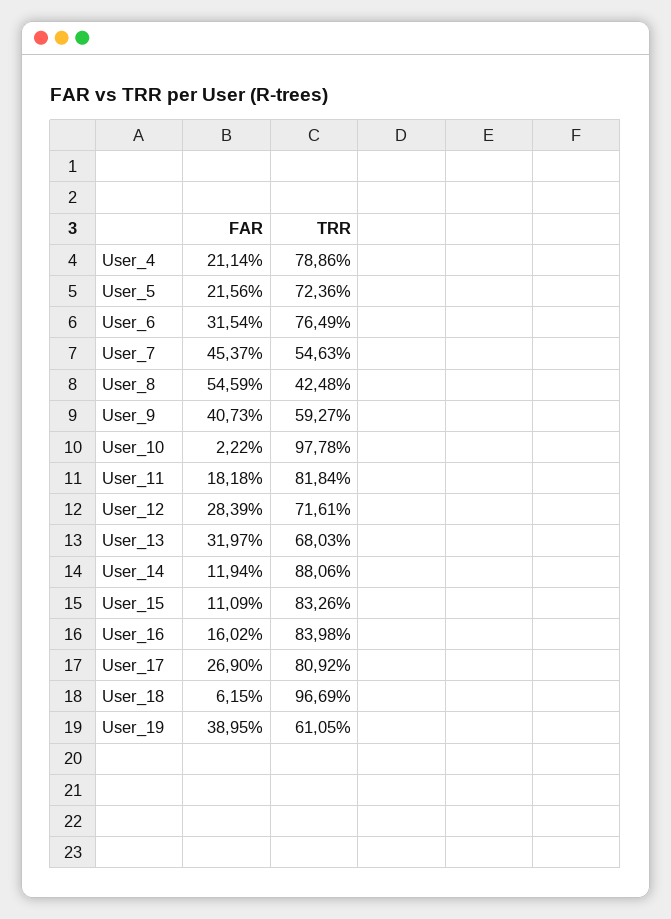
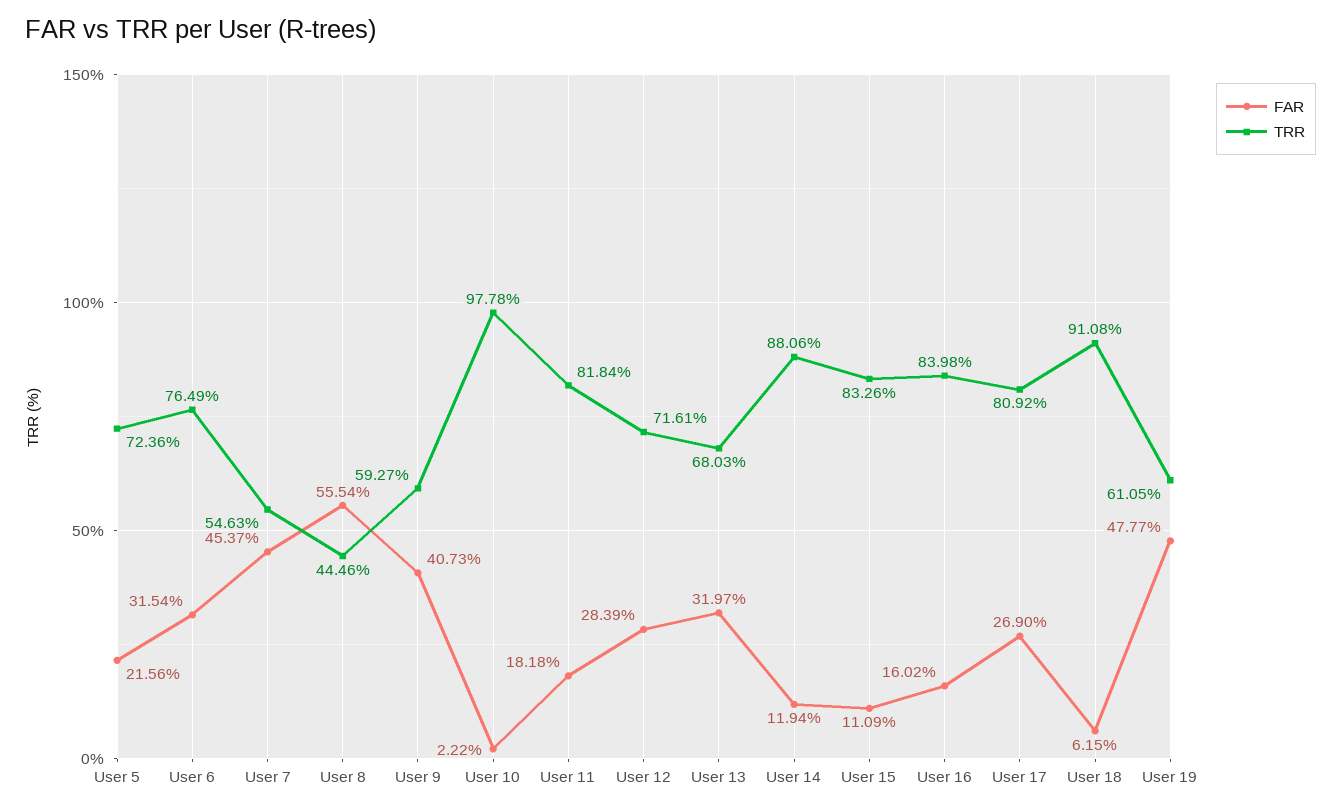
FAR, User_4: 21.14 -> none
TRR, User_4: 78.86 -> none
FAR, User_8: 54.59 -> 55.54
TRR, User_8: 42.48 -> 44.46
TRR, User_18: 96.69 -> 91.08
FAR, User_19: 38.95 -> 47.77

